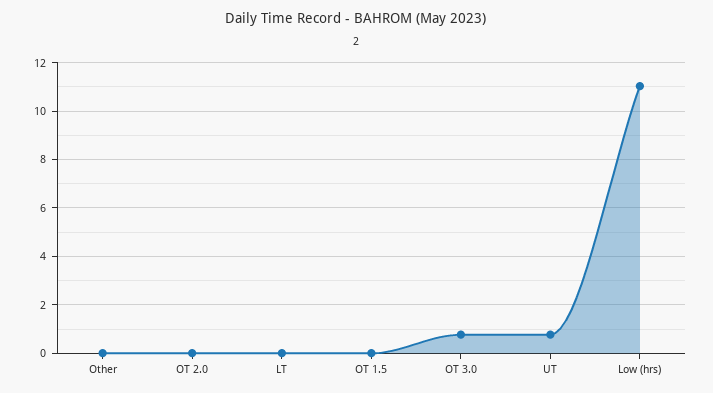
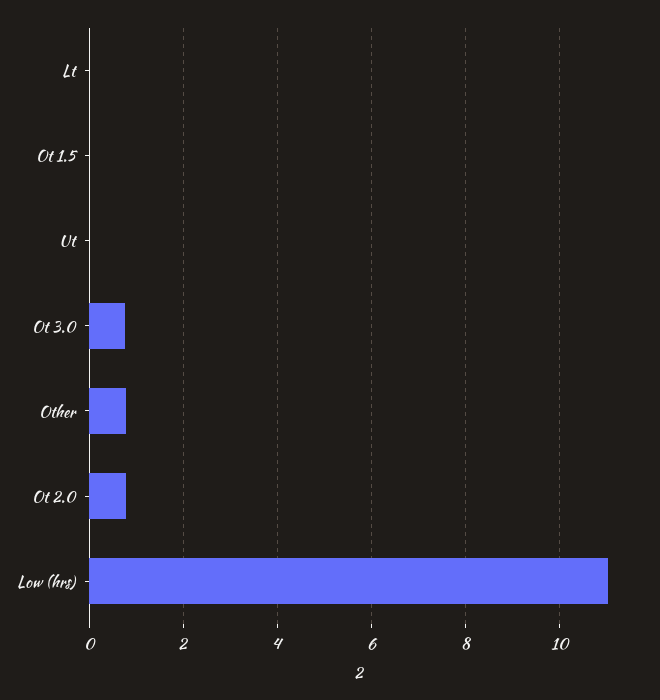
Other: 0 -> 0.8
OT 2.0: 0 -> 0.8
UT: 0.75 -> 0

